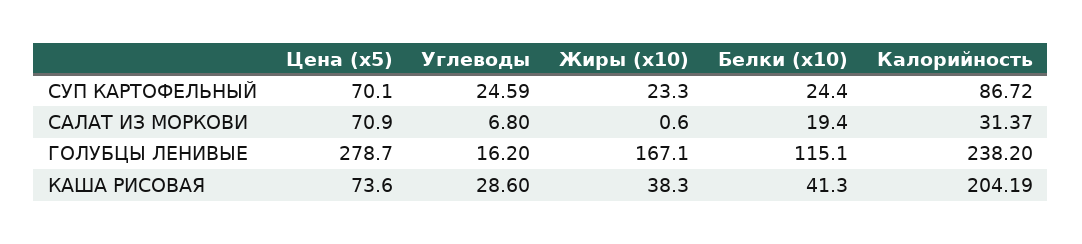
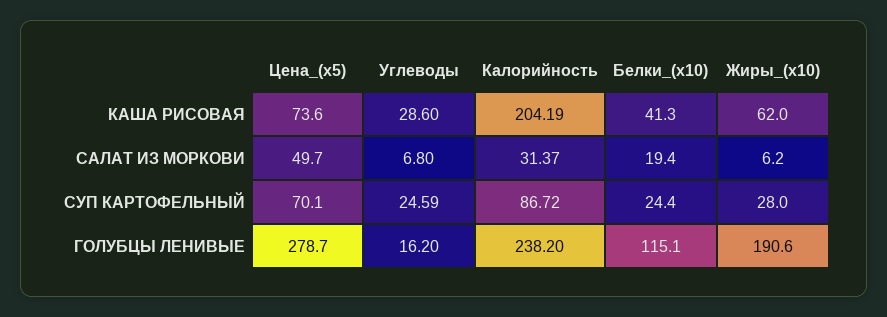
Жиры (x10), СУП КАРТОФЕЛЬНЫЙ: 23.3 -> 28
Цена (x5), САЛАТ ИЗ МОРКОВИ: 70.9 -> 49.7
Жиры (x10), САЛАТ ИЗ МОРКОВИ: 0.6 -> 6.2
Жиры (x10), ГОЛУБЦЫ ЛЕНИВЫЕ: 167.1 -> 190.6
Жиры (x10), КАША РИСОВАЯ: 38.3 -> 62

